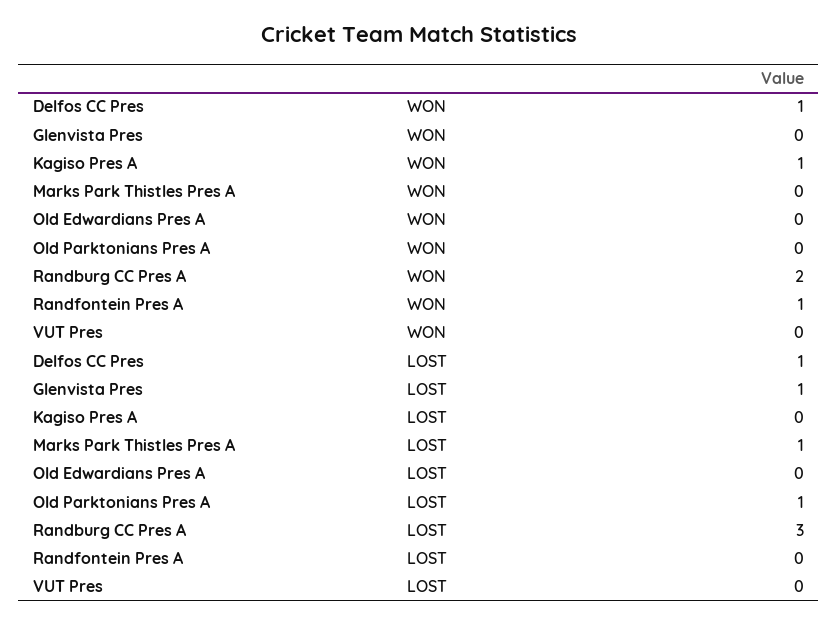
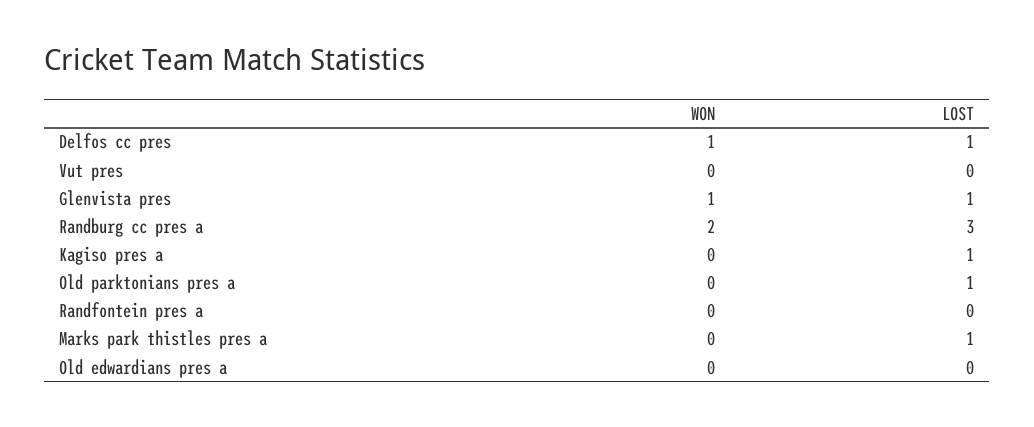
Glenvista Pres, WON: 0 -> 1
Kagiso Pres A, WON: 1 -> 0
Randfontein Pres A, WON: 1 -> 0
Kagiso Pres A, LOST: 0 -> 1

